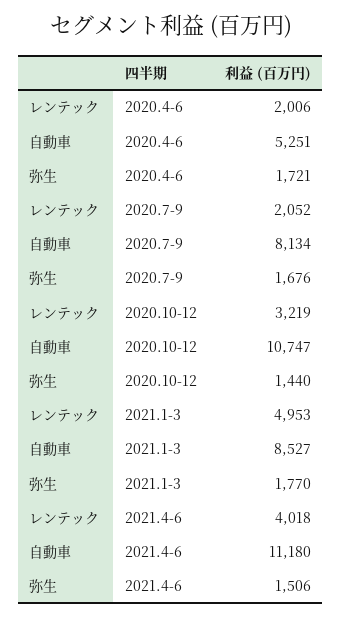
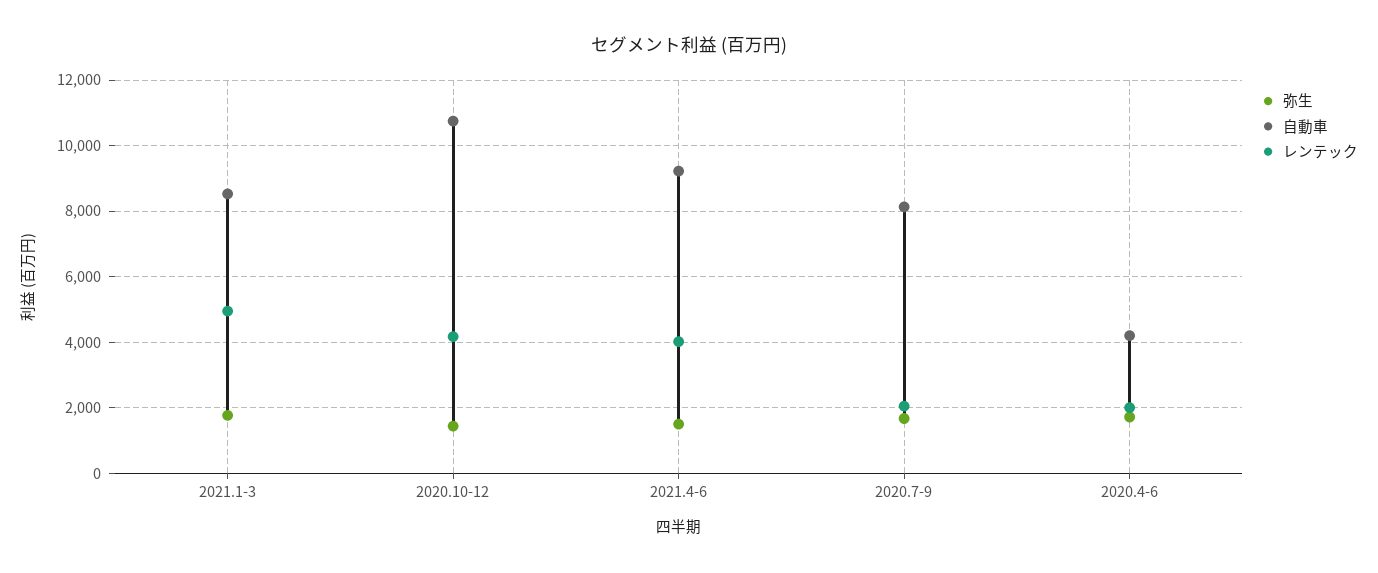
自動車, 2020.4-6: 5251 -> 4200
レンテック, 2020.10-12: 3219 -> 4200
自動車, 2021.4-6: 11180 -> 9200

